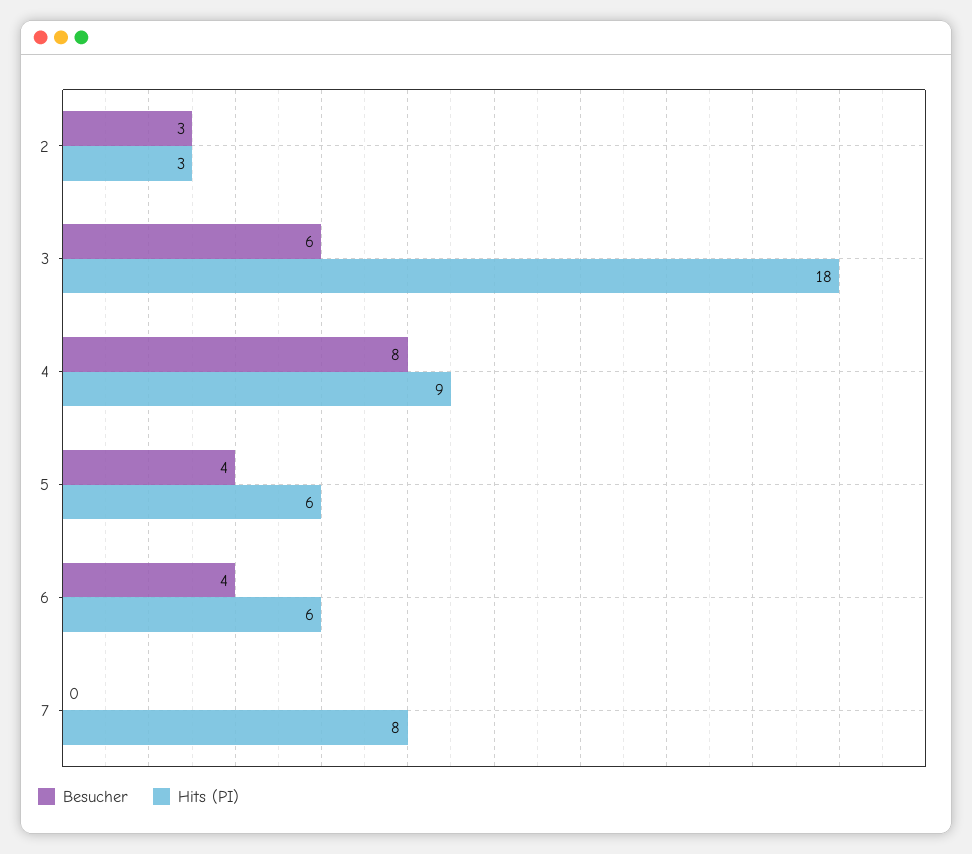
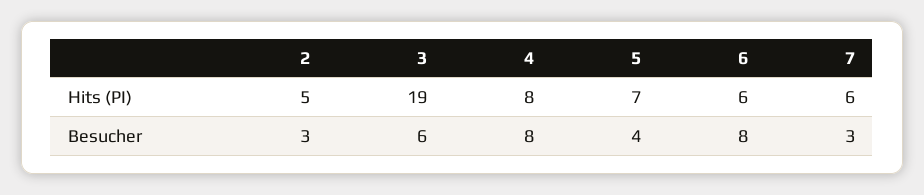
Hits (PI), 2: 3 -> 5
Hits (PI), 3: 18 -> 19
Hits (PI), 4: 9 -> 8
Hits (PI), 5: 6 -> 7
Besucher, 6: 4 -> 8
Besucher, 7: 0 -> 3
Hits (PI), 7: 8 -> 6

